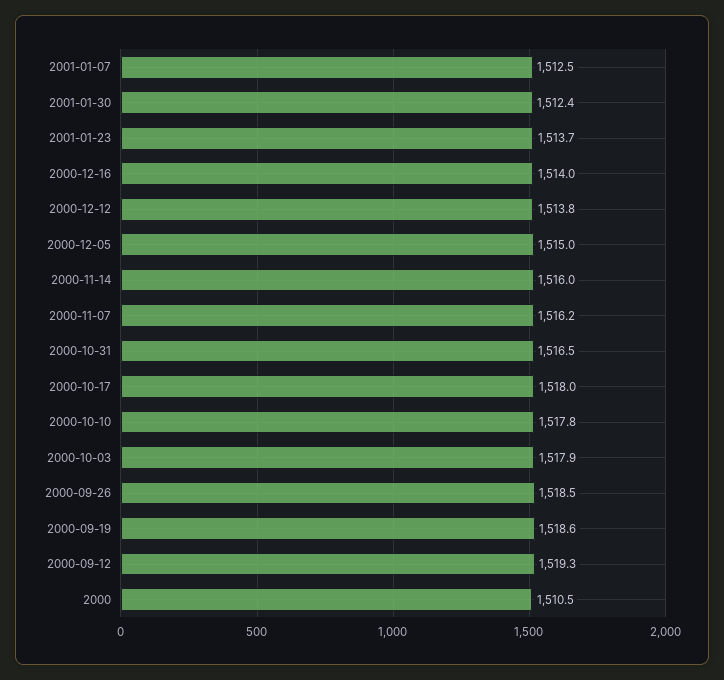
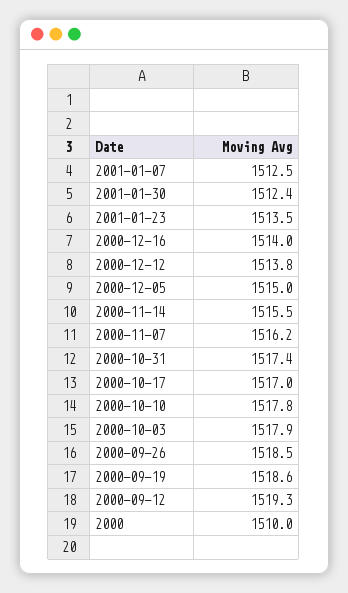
2001-01-23: 1513.7 -> 1513.5
2000-11-14: 1516 -> 1515.5
2000-10-31: 1516.5 -> 1517.4
2000-10-17: 1518 -> 1517
2000: 1510.5 -> 1510

